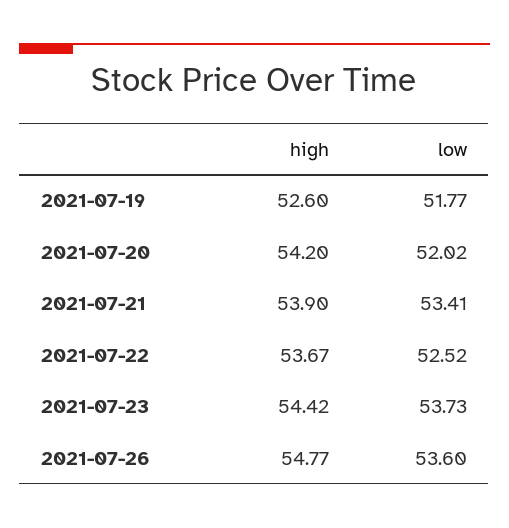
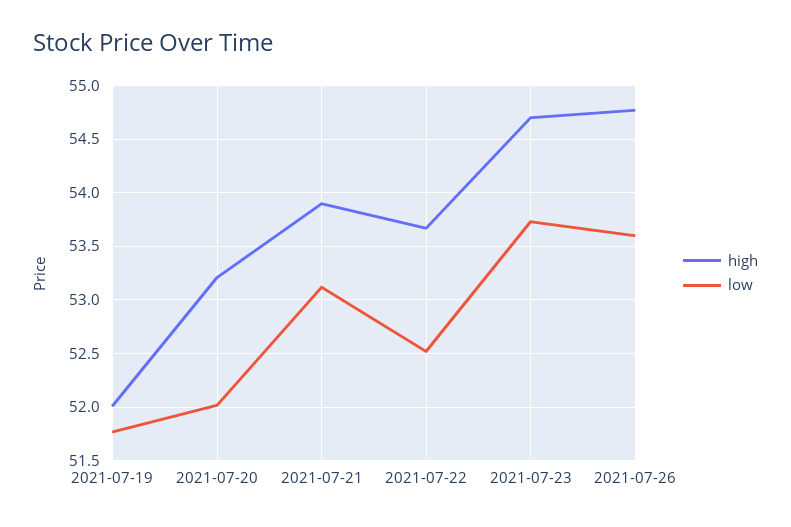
high, 2021-07-19: 52.6 -> 52
high, 2021-07-20: 54.2 -> 53.2
low, 2021-07-21: 53.41 -> 53.1
high, 2021-07-23: 54.42 -> 54.7

